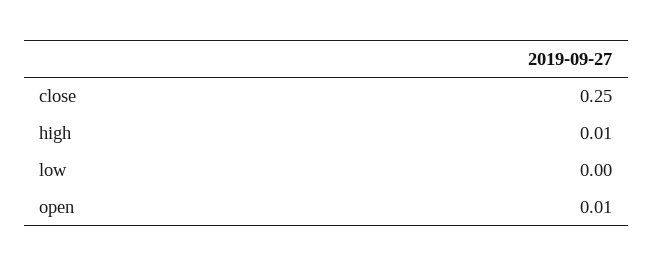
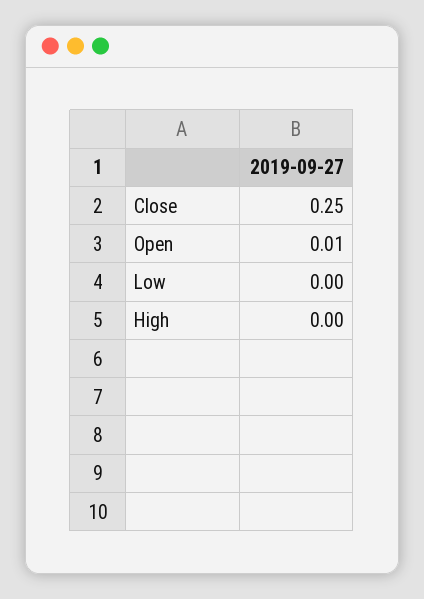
high: 0.01 -> 0

